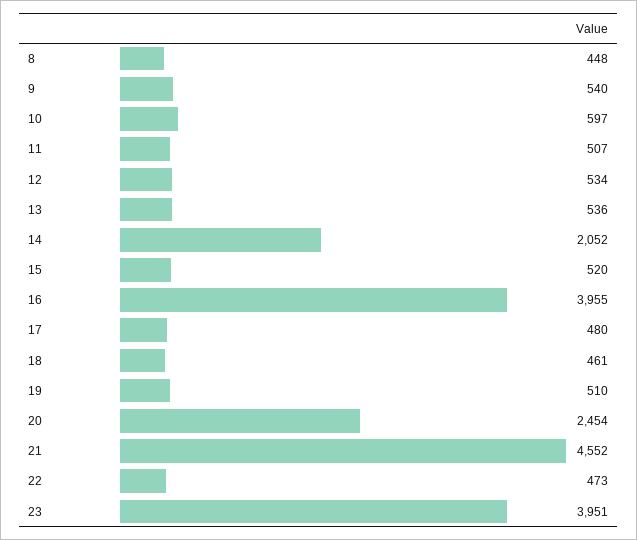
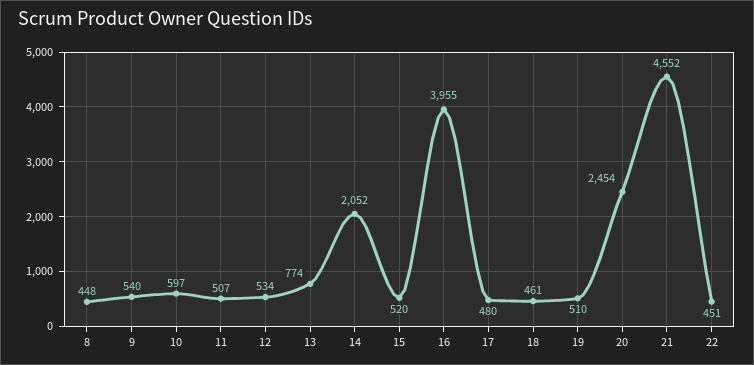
13: 536 -> 774
22: 473 -> 451
23: 3951 -> none

